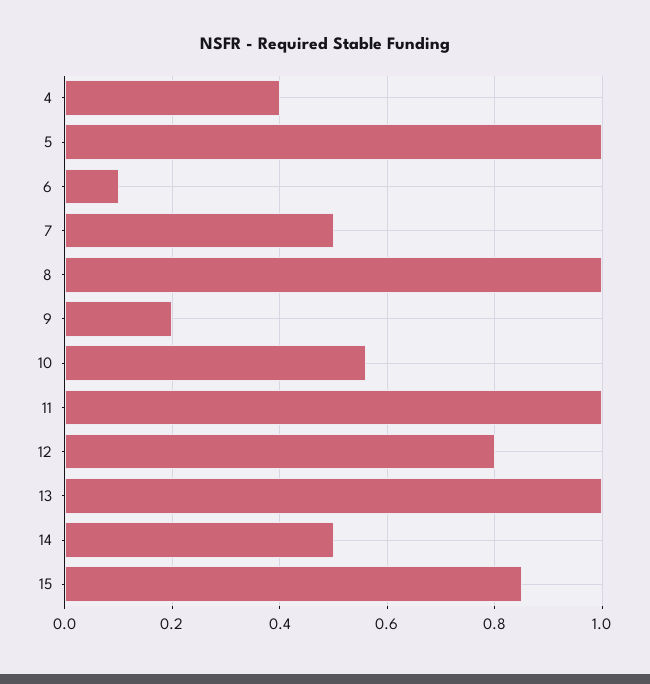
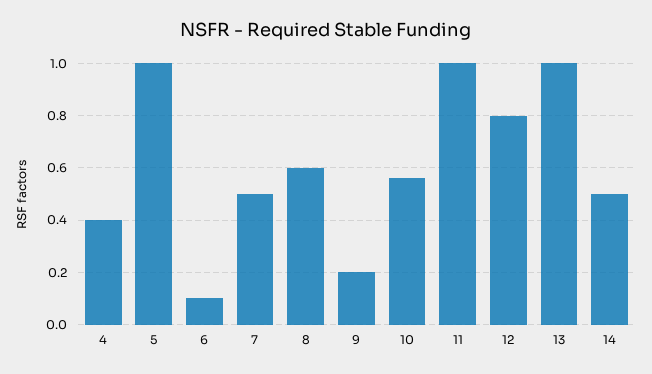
8: 1 -> 0.6
15: 0.85 -> none

